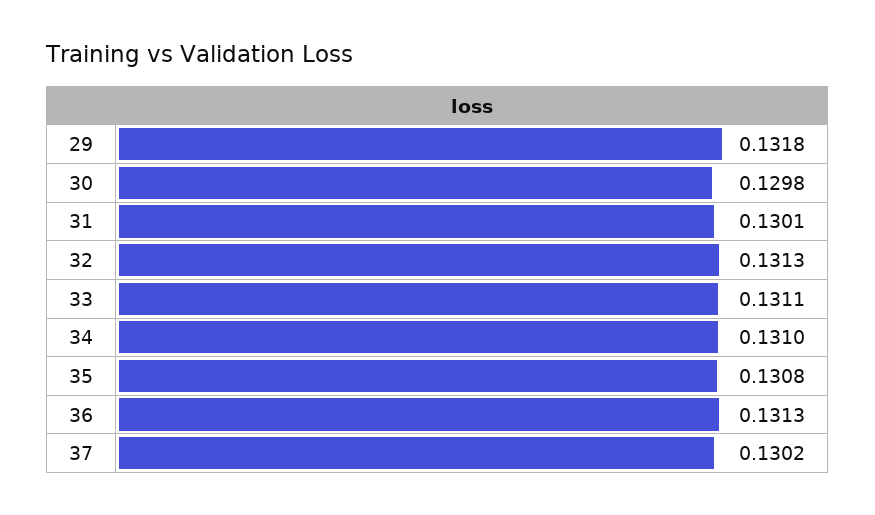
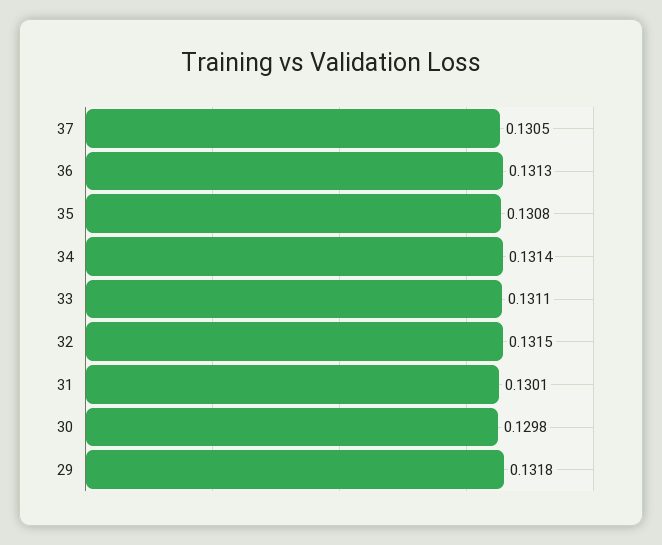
32: 0.1313 -> 0.1315
34: 0.131 -> 0.1314
37: 0.1302 -> 0.1305

